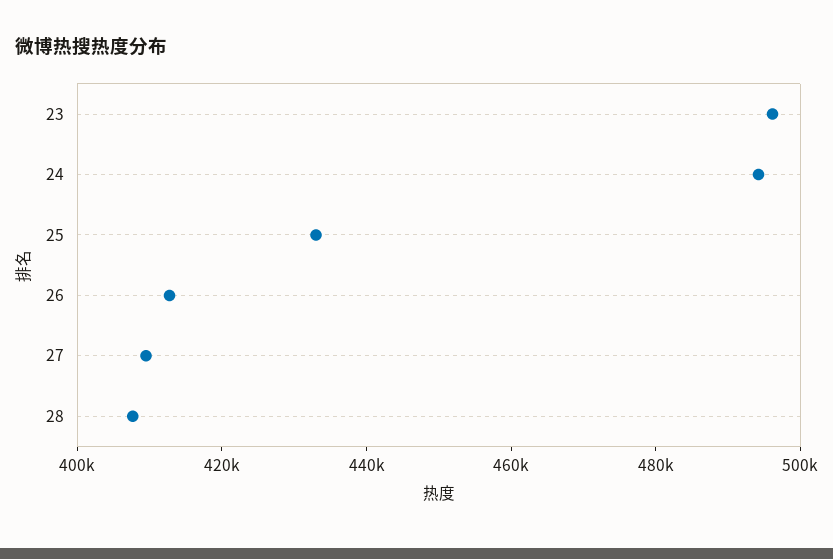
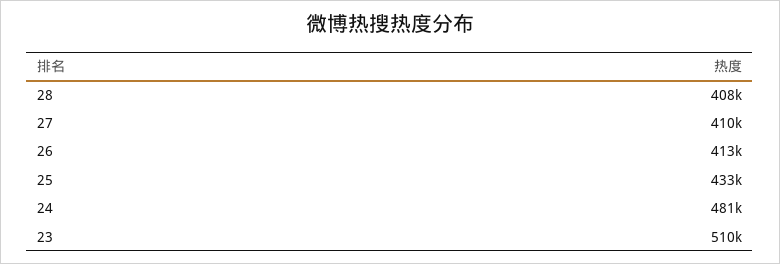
23: 495000 -> 510000
24: 495000 -> 481000

